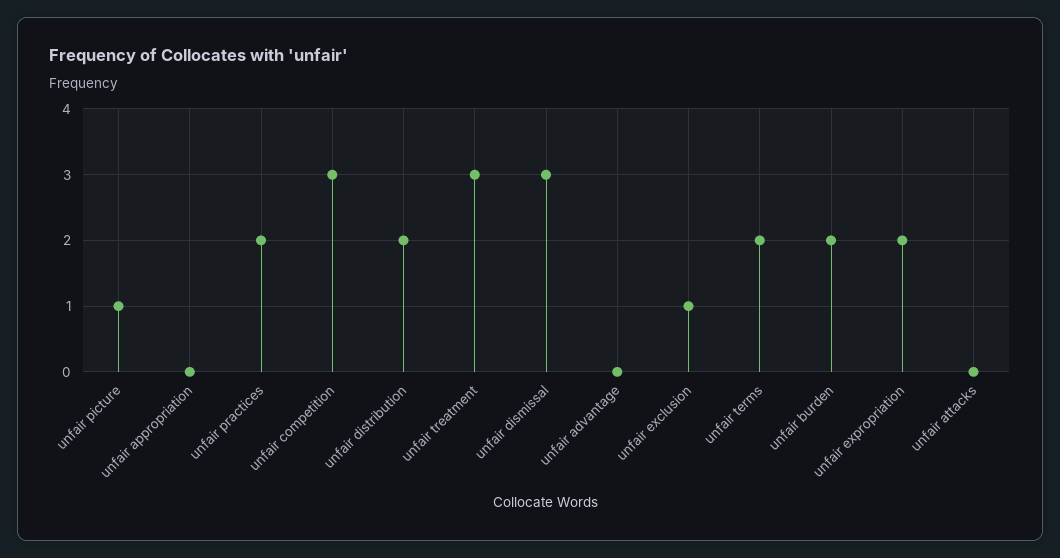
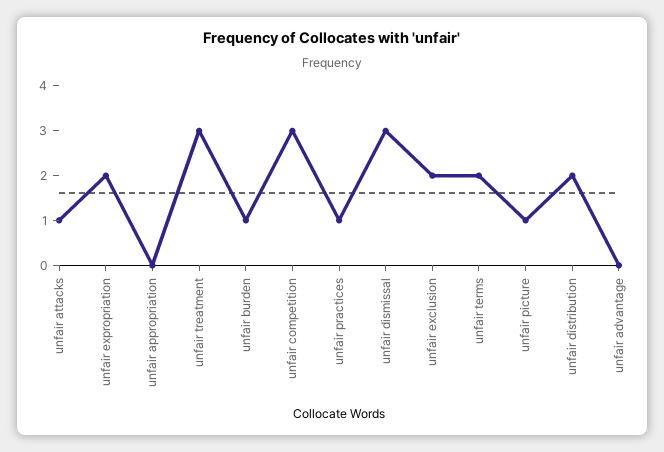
unfair practices: 2 -> 1
unfair exclusion: 1 -> 2
unfair burden: 2 -> 1
unfair attacks: 0 -> 1

